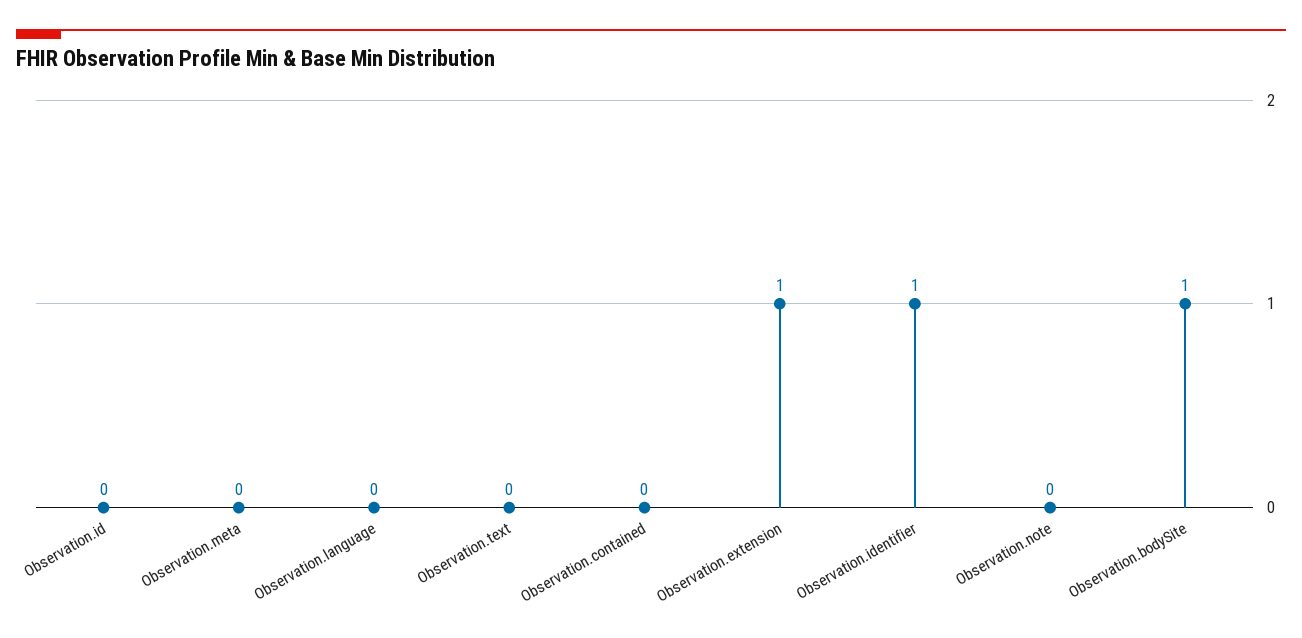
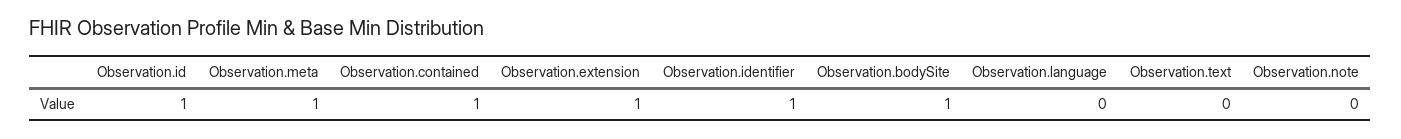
Observation.id: 0 -> 1
Observation.meta: 0 -> 1
Observation.contained: 0 -> 1

